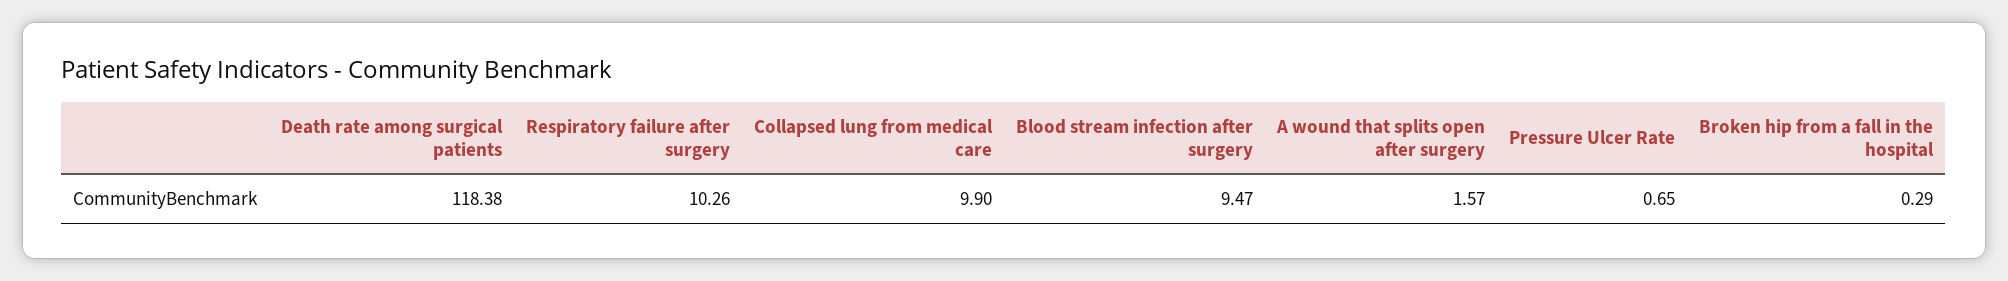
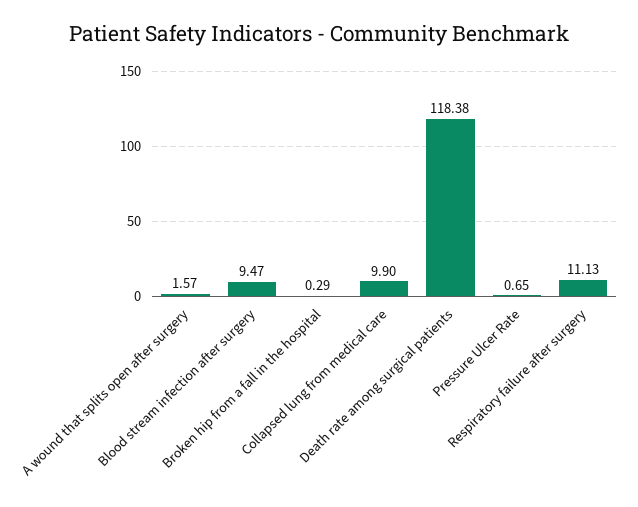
Respiratory failure after surgery: 10.26 -> 11.13

